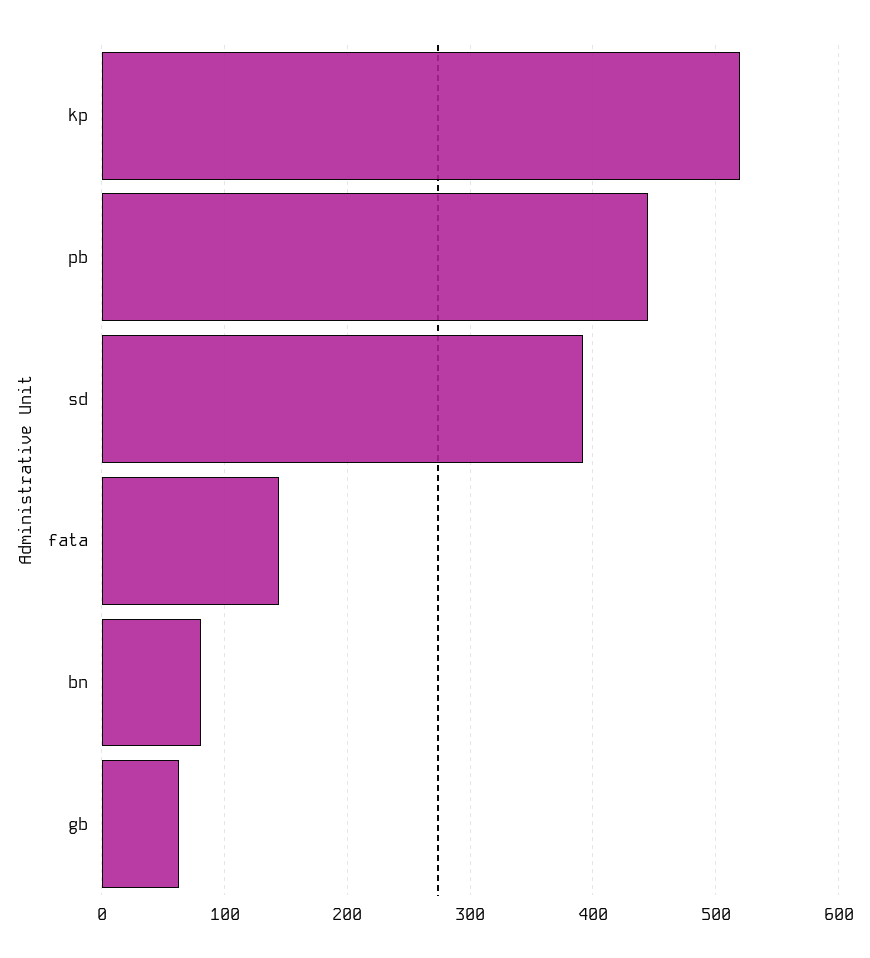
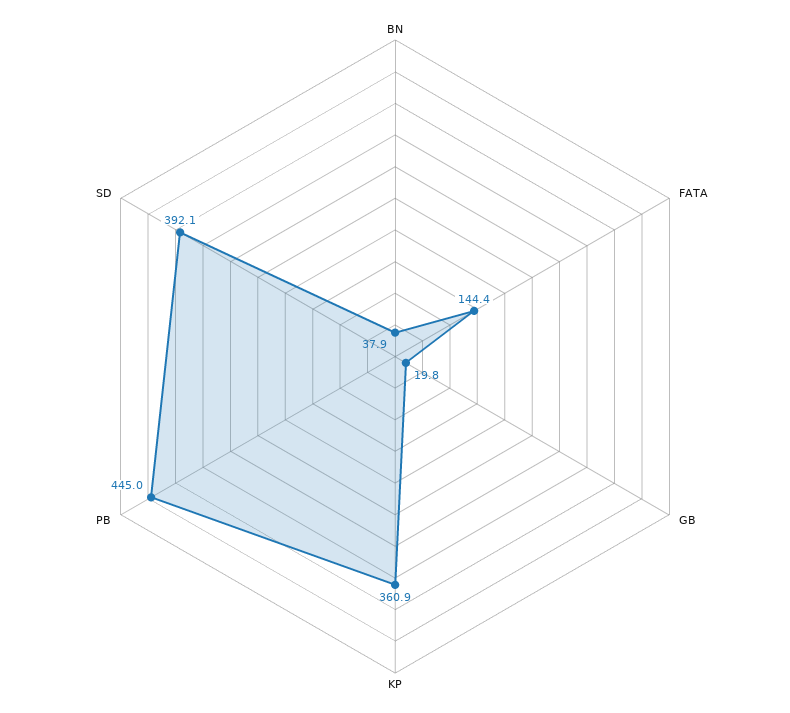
kp: 520 -> 360.9
bn: 80 -> 37.9
gb: 60 -> 19.8

